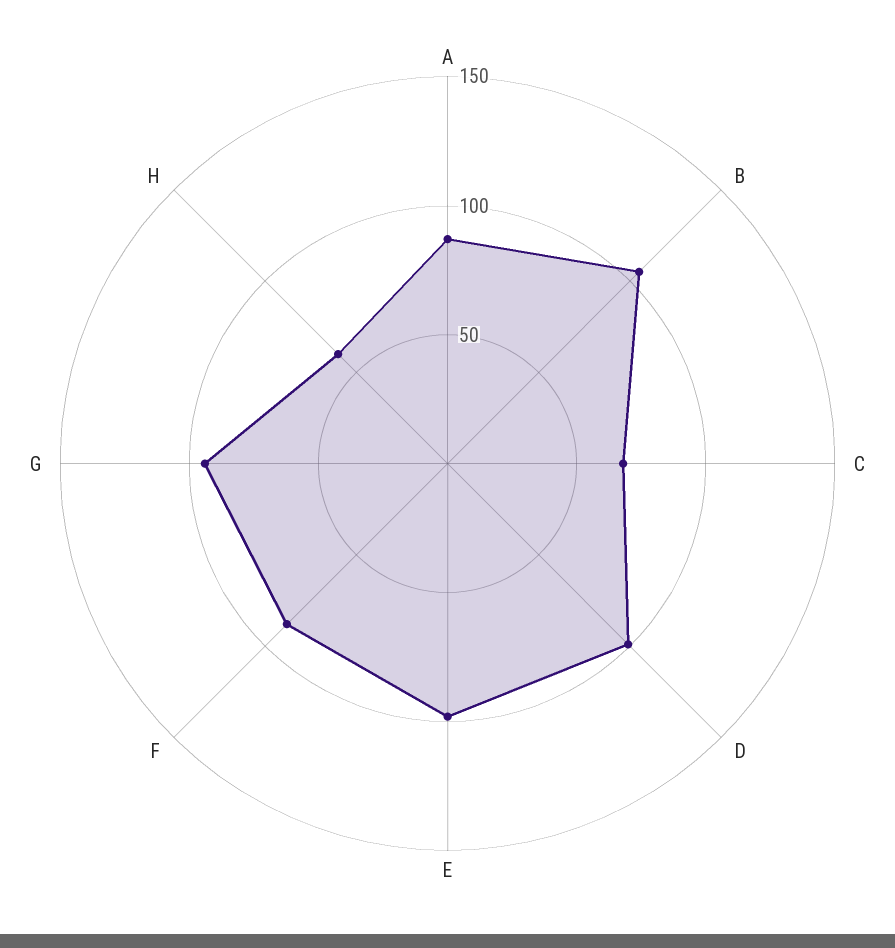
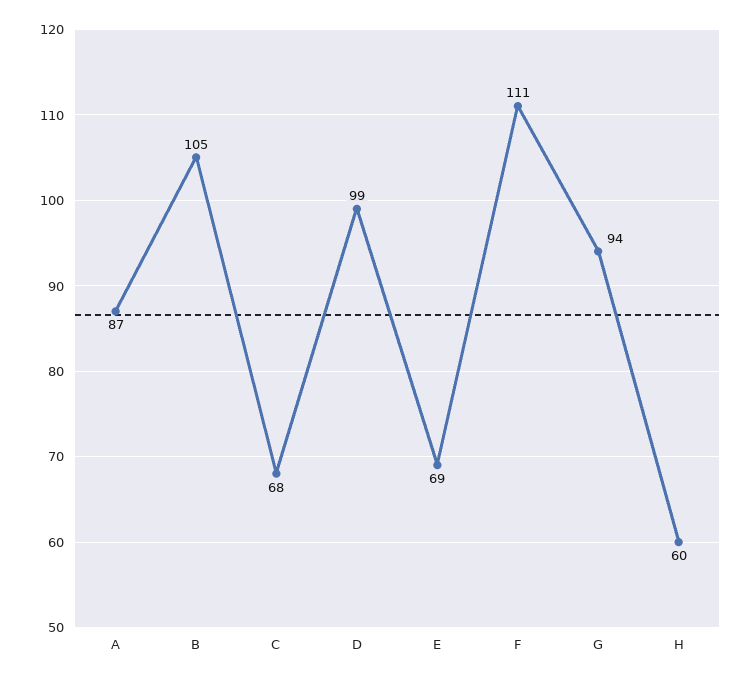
E: 100 -> 69
F: 90 -> 111

